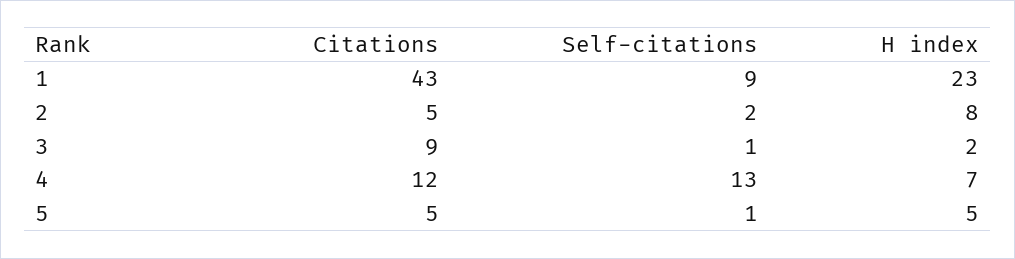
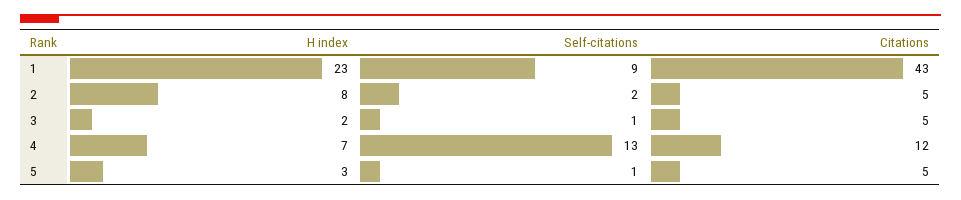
Citations, 3: 9 -> 5
H index, 5: 5 -> 3

